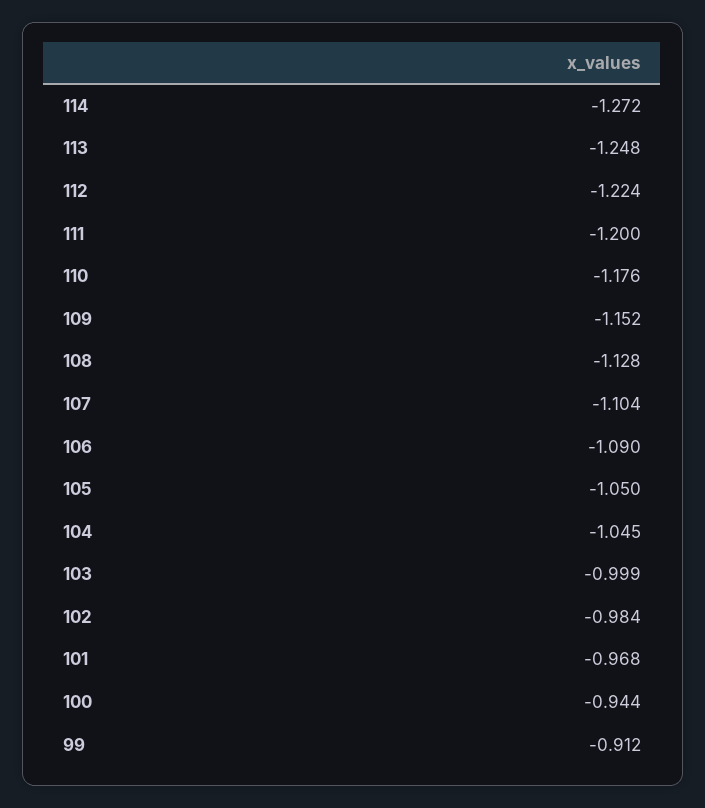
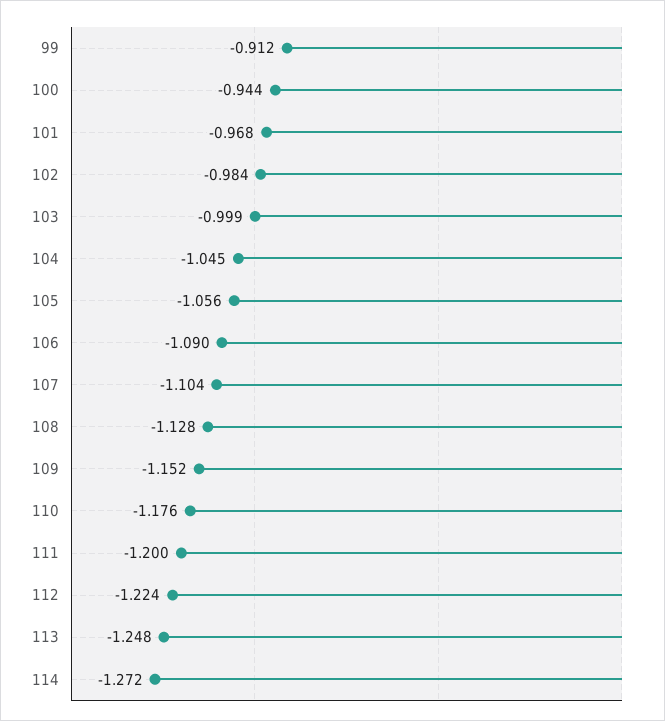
105: -1.05 -> -1.056

